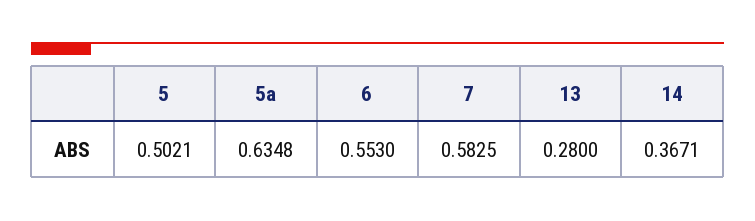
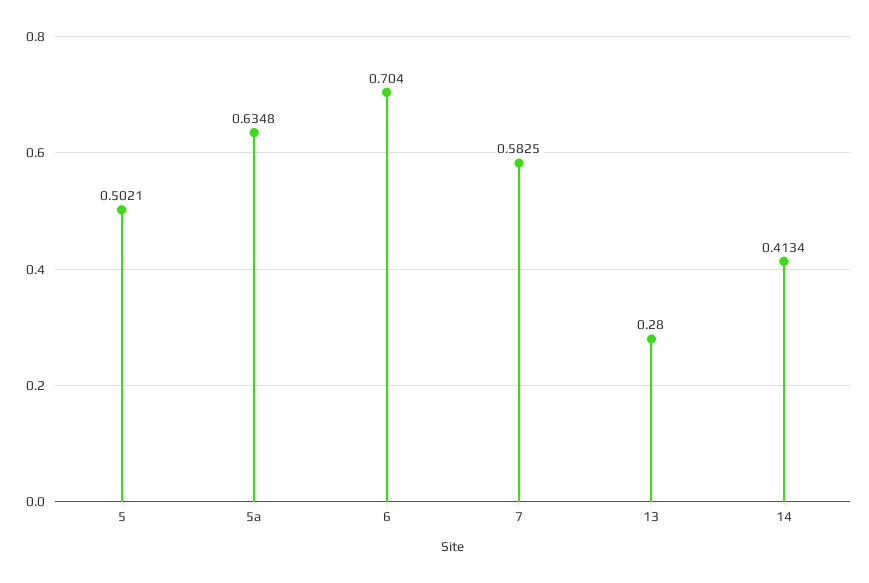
6: 0.553 -> 0.704
14: 0.3671 -> 0.4134

